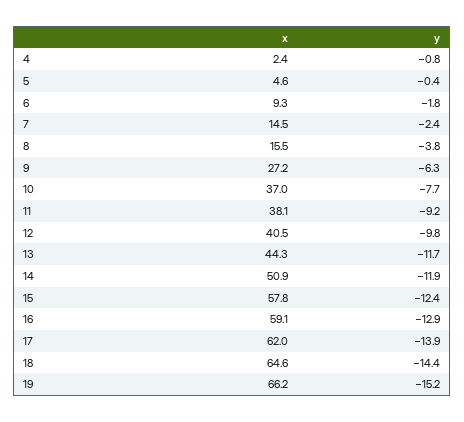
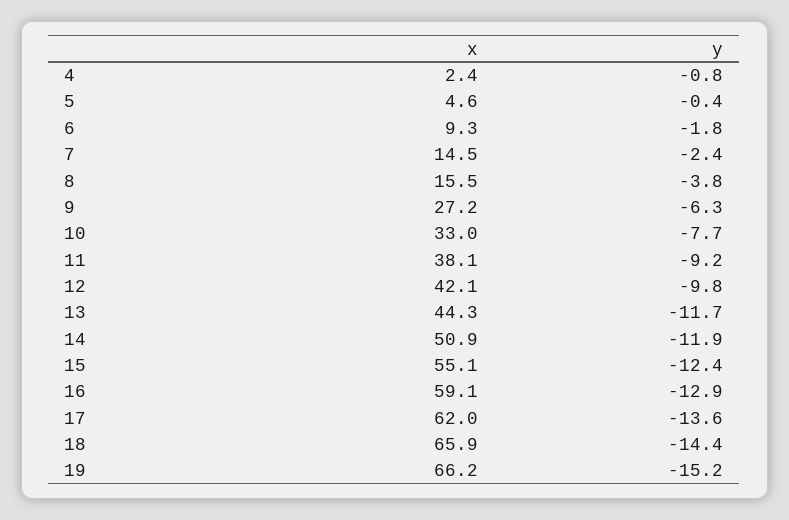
x, 10: 37 -> 33
x, 12: 40.5 -> 42.1
x, 15: 57.8 -> 55.1
y, 17: -13.9 -> -13.6
x, 18: 64.6 -> 65.9

